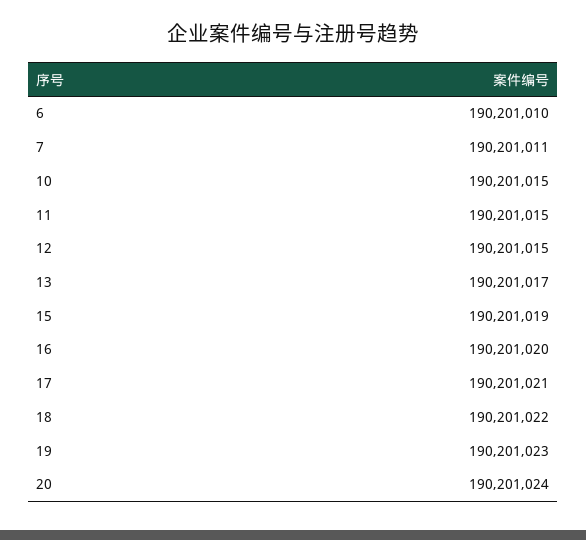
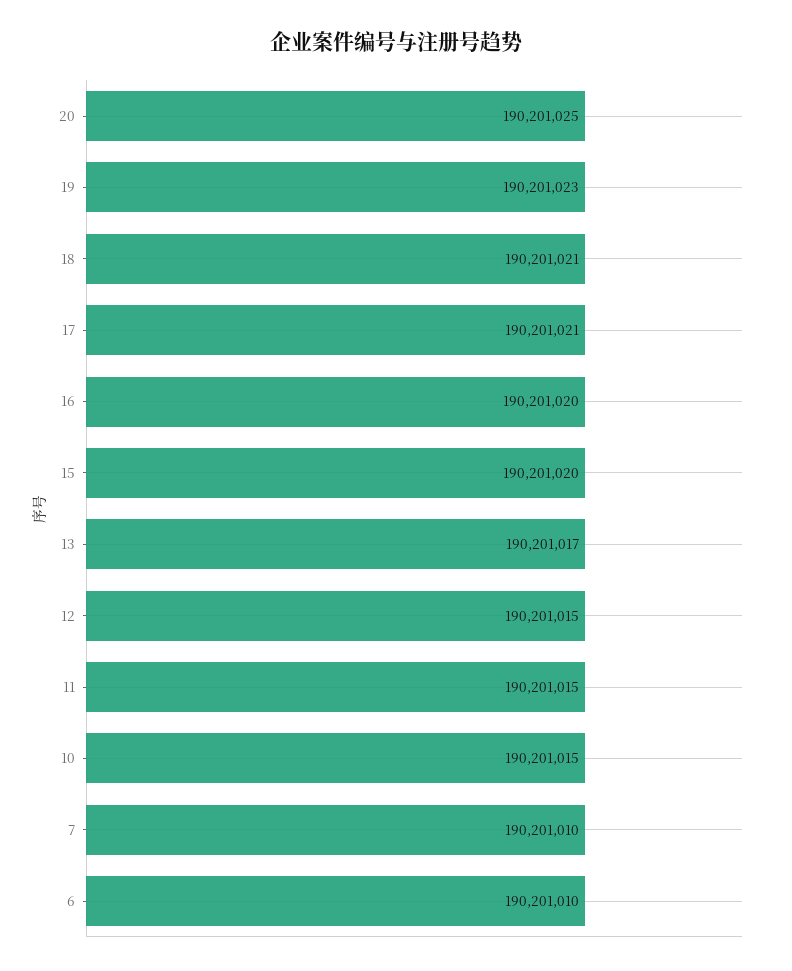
7: 190201011 -> 190201010
15: 190201019 -> 190201020
18: 190201022 -> 190201021
20: 190201024 -> 190201025

